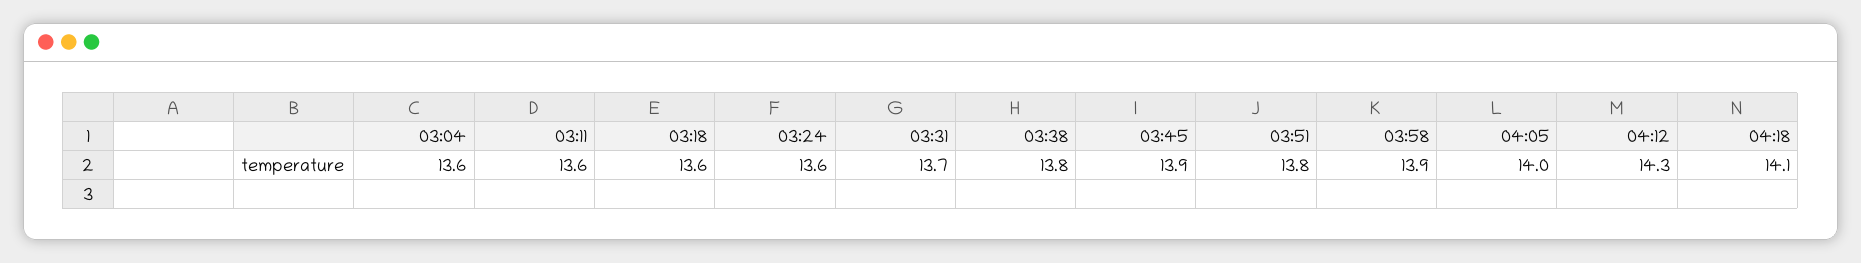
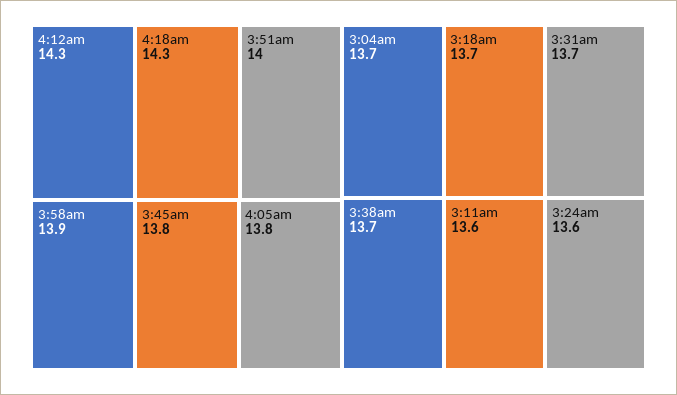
03:04: 13.6 -> 13.7
03:18: 13.6 -> 13.7
03:38: 13.8 -> 13.7
03:45: 13.9 -> 13.8
03:51: 13.8 -> 14
04:05: 14 -> 13.8
04:18: 14.1 -> 14.3

